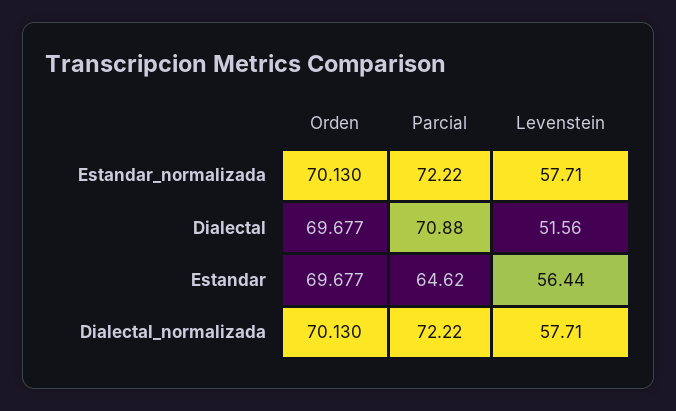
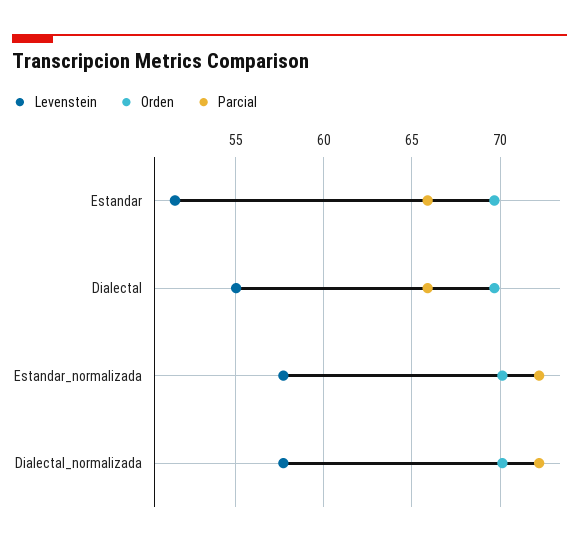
Parcial, Dialectal: 70.88 -> 66
Levenstein, Dialectal: 51.56 -> 55
Parcial, Estandar: 64.62 -> 66
Levenstein, Estandar: 56.44 -> 51.5

